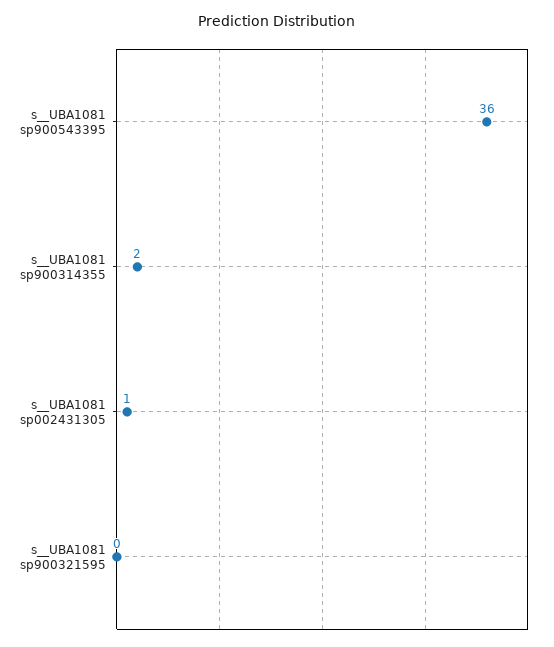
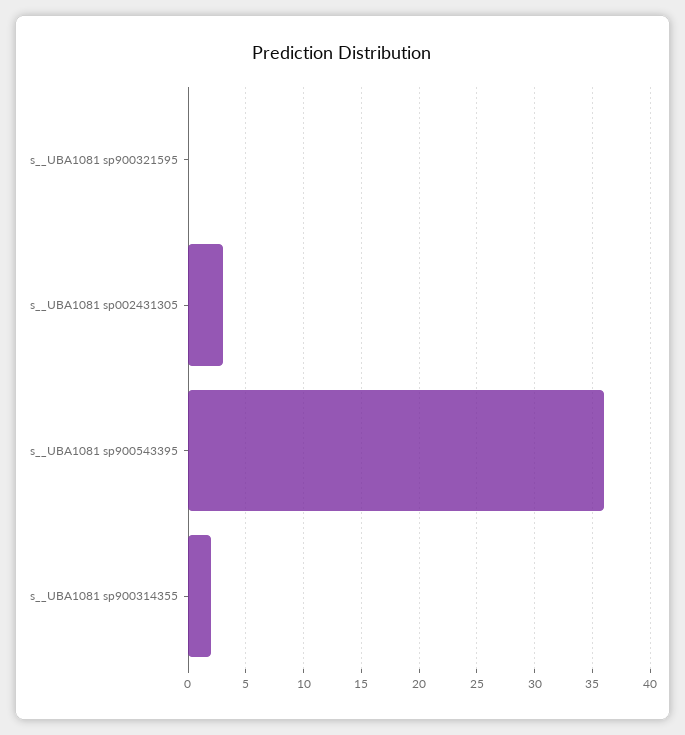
s__UBA1081 sp002431305: 1 -> 3

